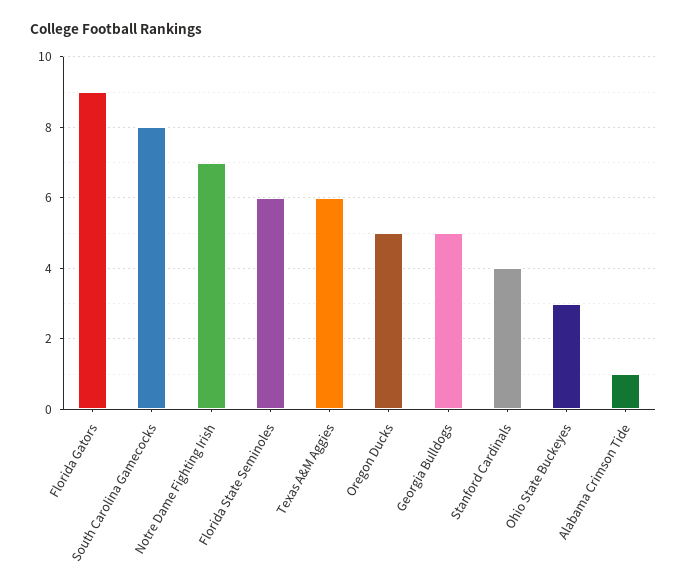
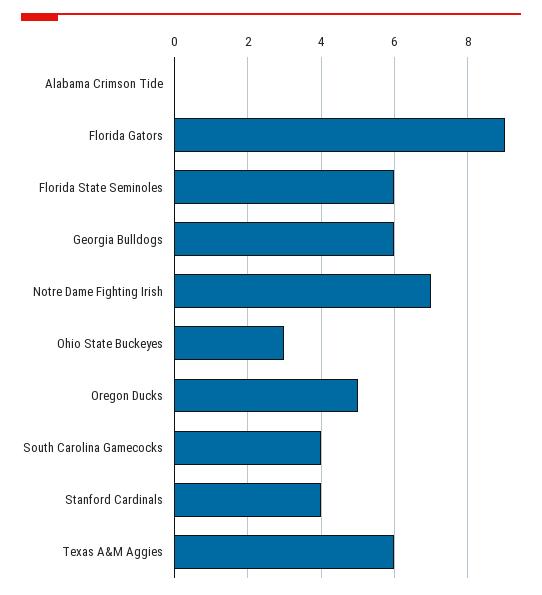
South Carolina Gamecocks: 8 -> 4
Georgia Bulldogs: 5 -> 6
Alabama Crimson Tide: 1 -> 0

